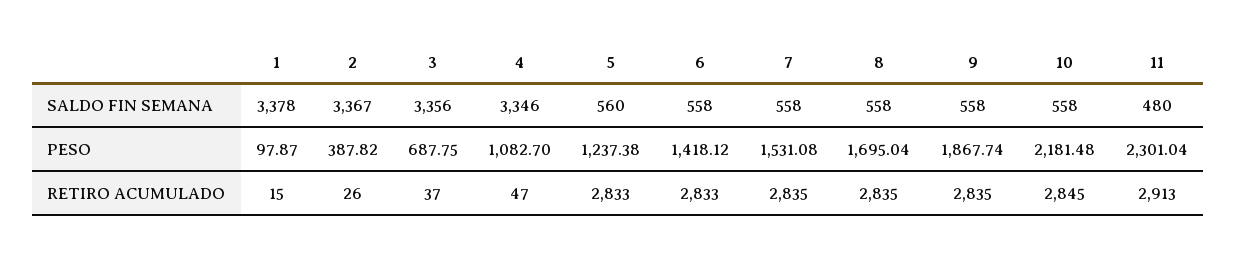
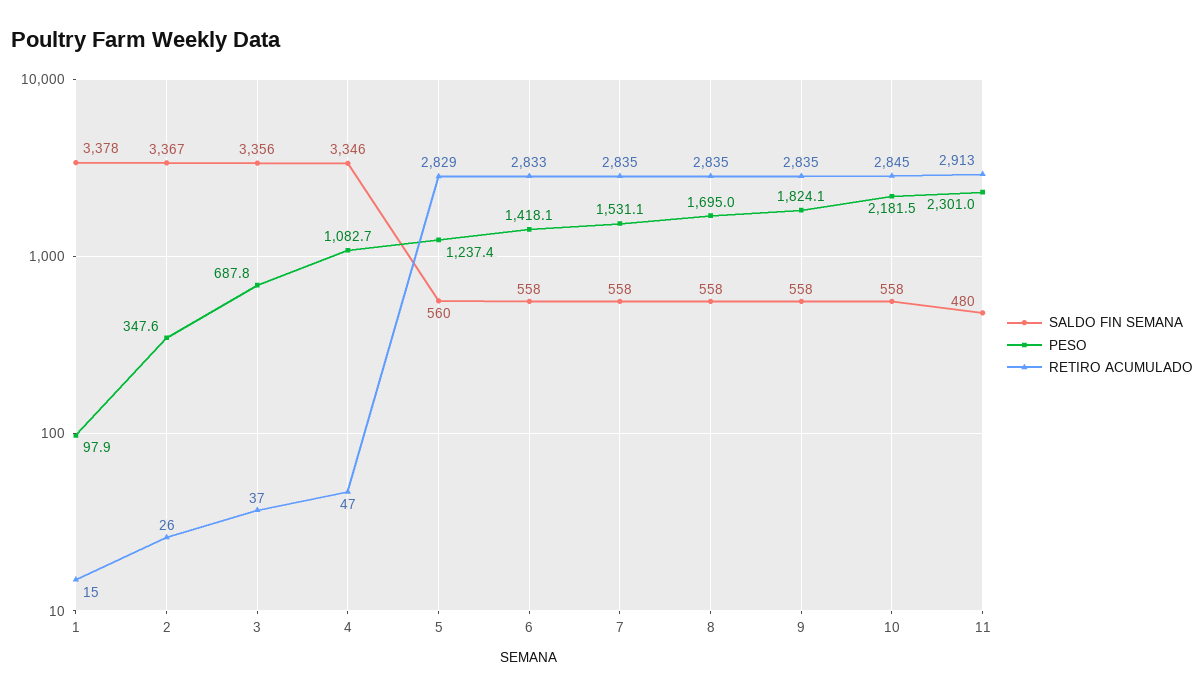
PESO, 2: 387.82 -> 347.6
PESO, 9: 1867.74 -> 1824.1
RETIRO ACUMULADO, 5: 2833 -> 2829

